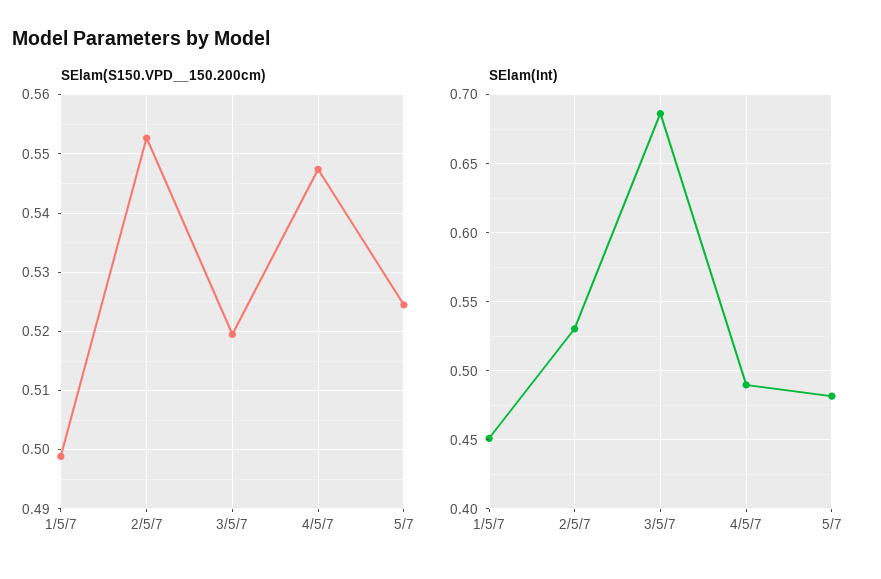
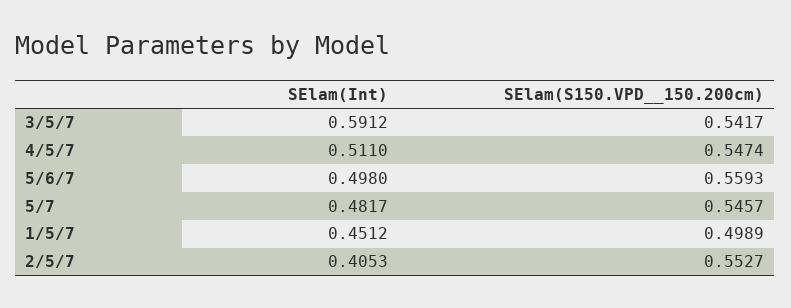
SElam(S150.VPD__150.200cm), 3/5/7: 0.52 -> 0.5417
SElam(S150.VPD__150.200cm), 5/7: 0.524 -> 0.5457
SElam(Int), 2/5/7: 0.53 -> 0.4053
SElam(Int), 3/5/7: 0.685 -> 0.5912
SElam(Int), 4/5/7: 0.49 -> 0.511
SElam(Int), 5/6/7: none -> 0.498
SElam(S150.VPD__150.200cm), 5/6/7: none -> 0.5593

